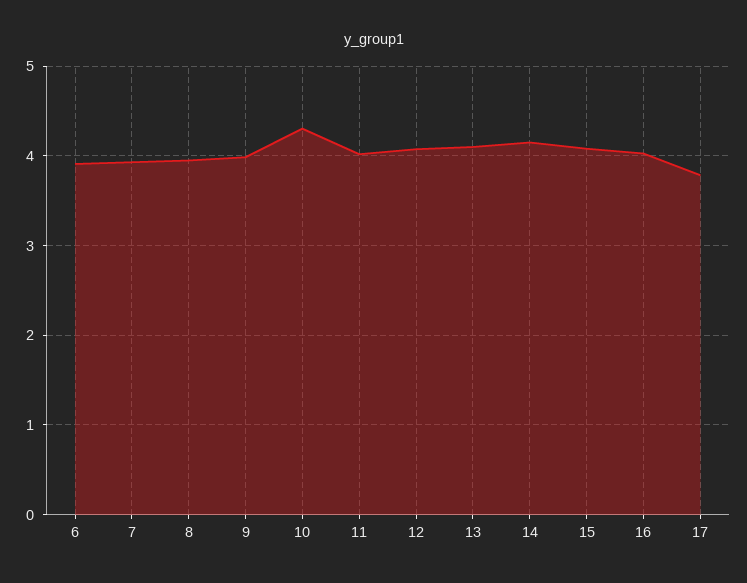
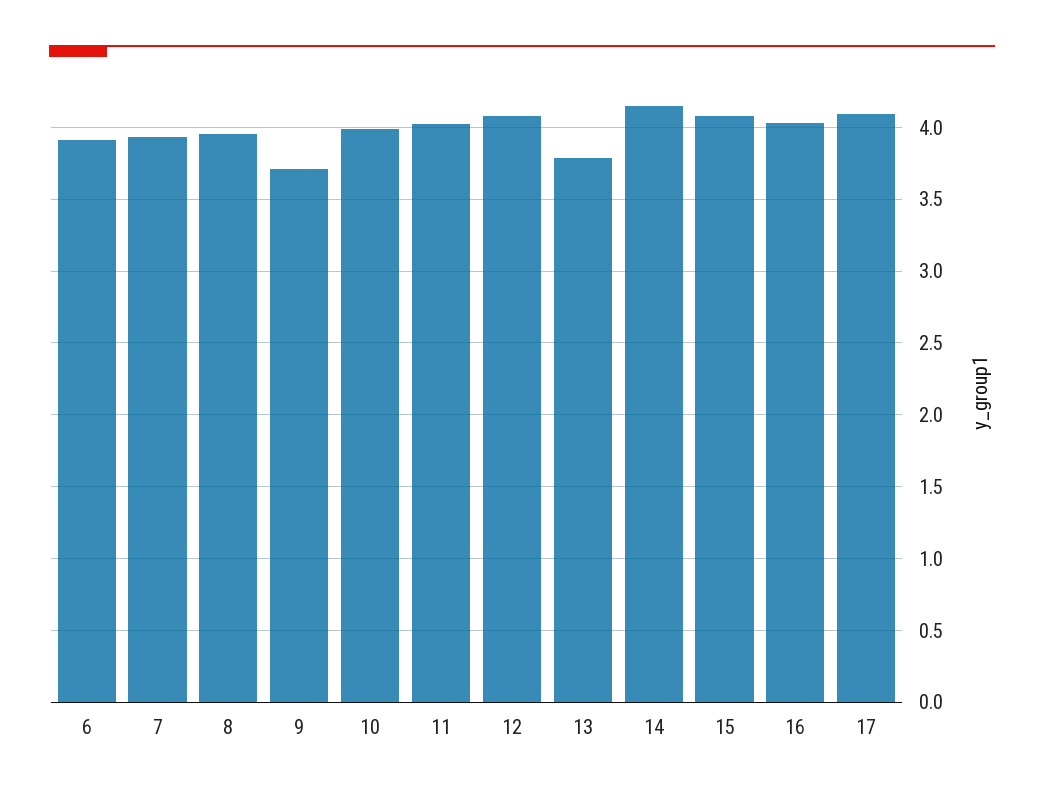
9: 4 -> 3.7
10: 4.3 -> 4
13: 4.1 -> 3.8
17: 3.8 -> 4.1

